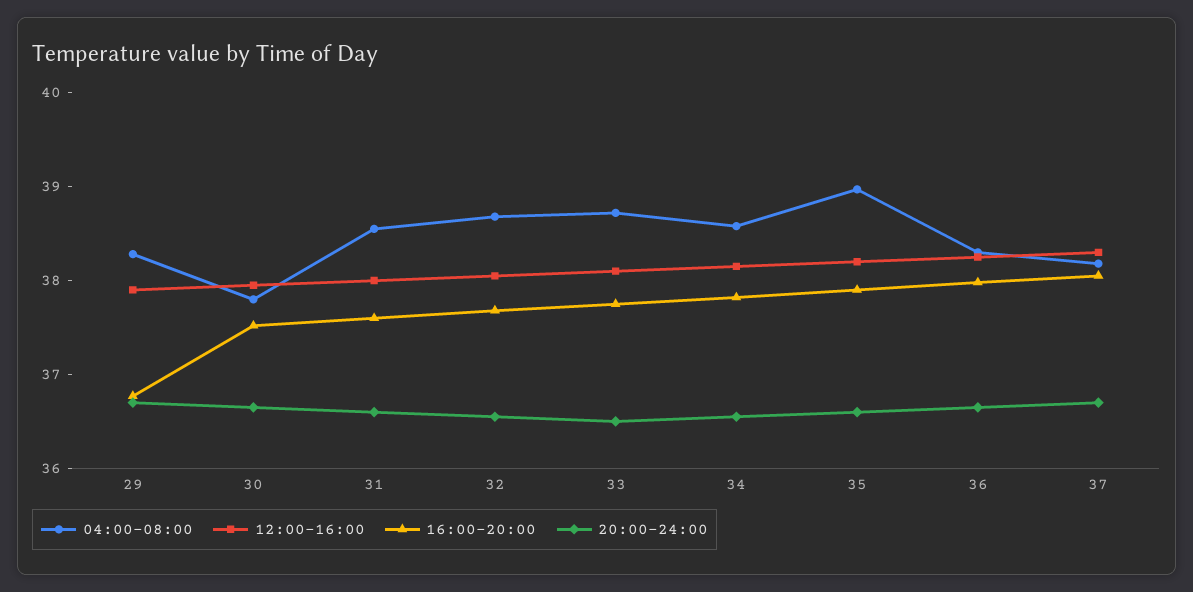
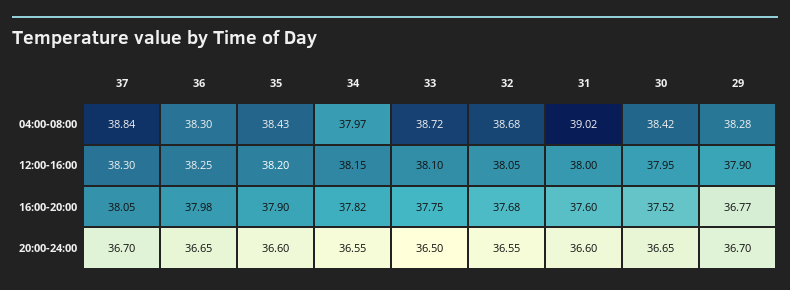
04:00-08:00, 30: 37.8 -> 38.42
04:00-08:00, 31: 38.6 -> 39.02
04:00-08:00, 34: 38.6 -> 37.97
04:00-08:00, 35: 39 -> 38.43
04:00-08:00, 37: 38.2 -> 38.84

